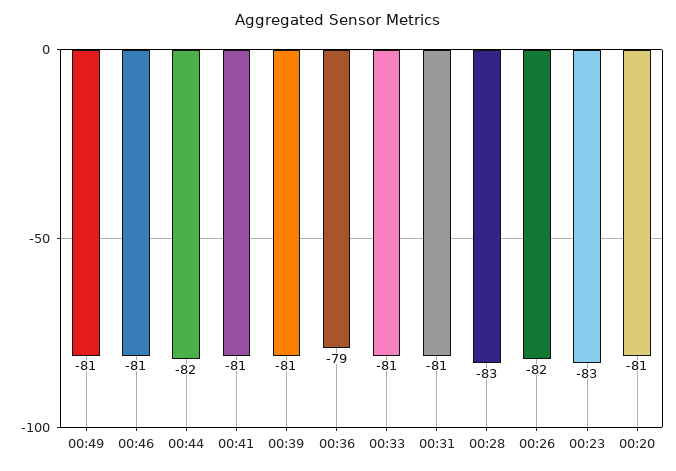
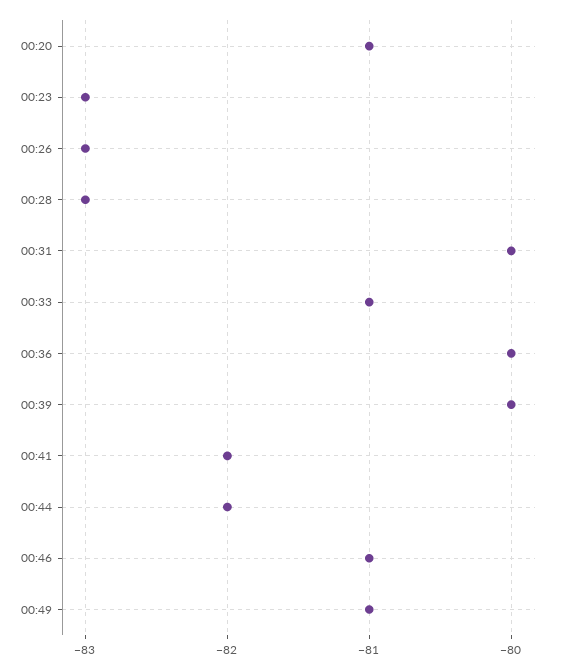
00:41: -81 -> -82
00:39: -81 -> -80
00:36: -79 -> -80
00:31: -81 -> -80
00:26: -82 -> -83

